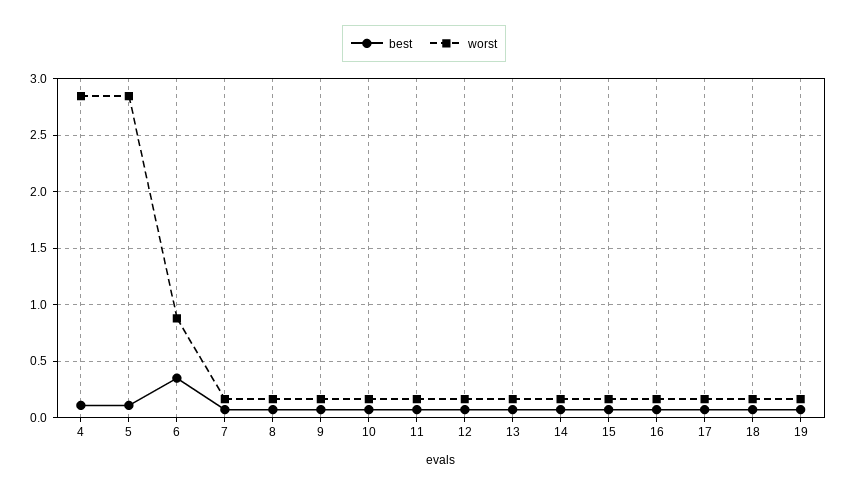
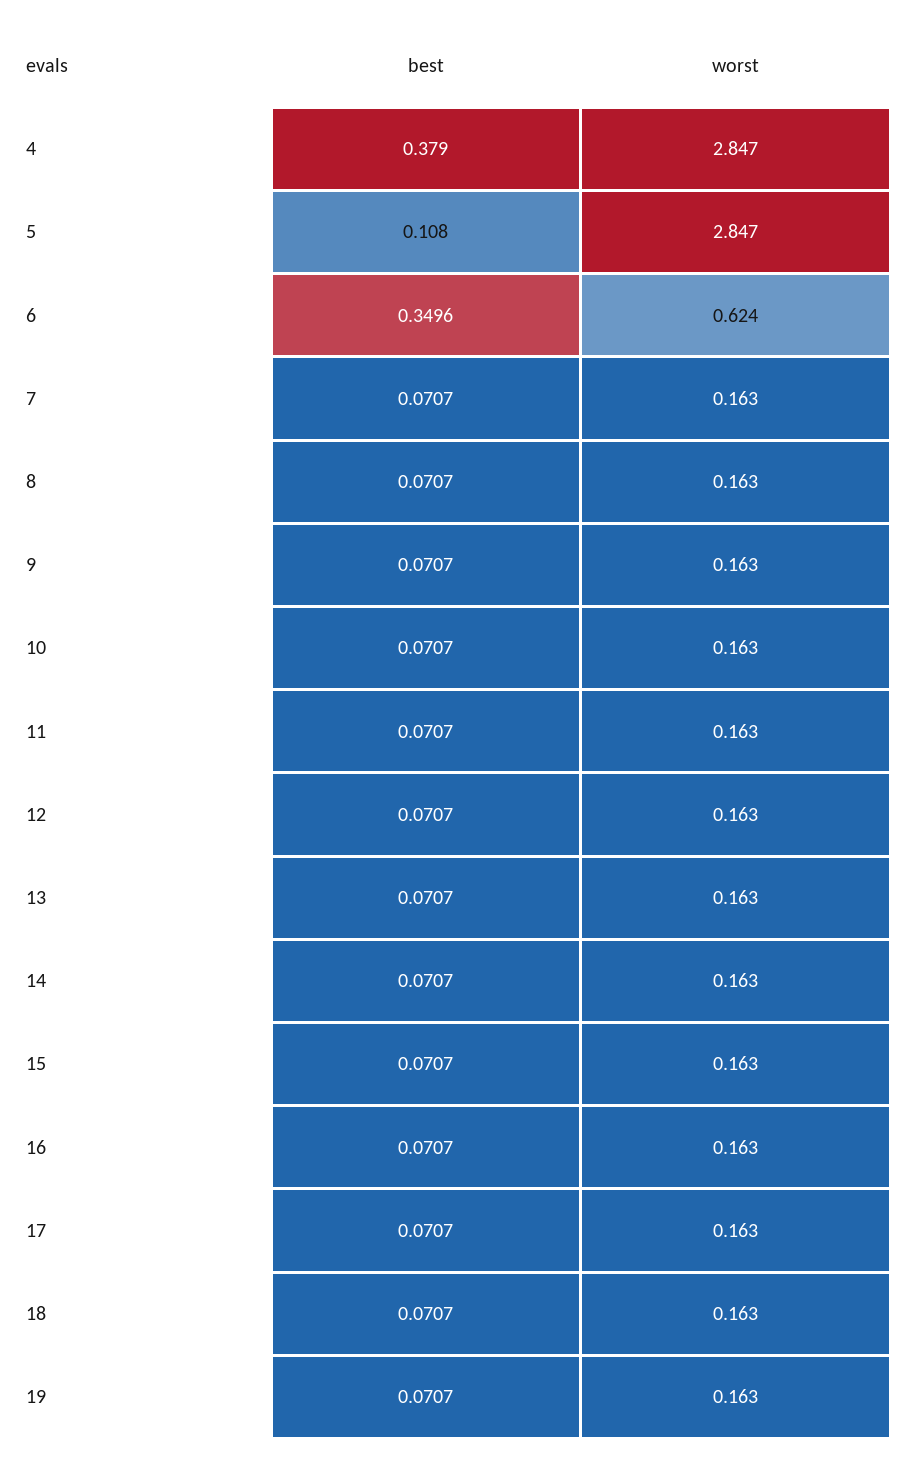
best, 4: 0.1 -> 0.379
worst, 6: 0.9 -> 0.624

